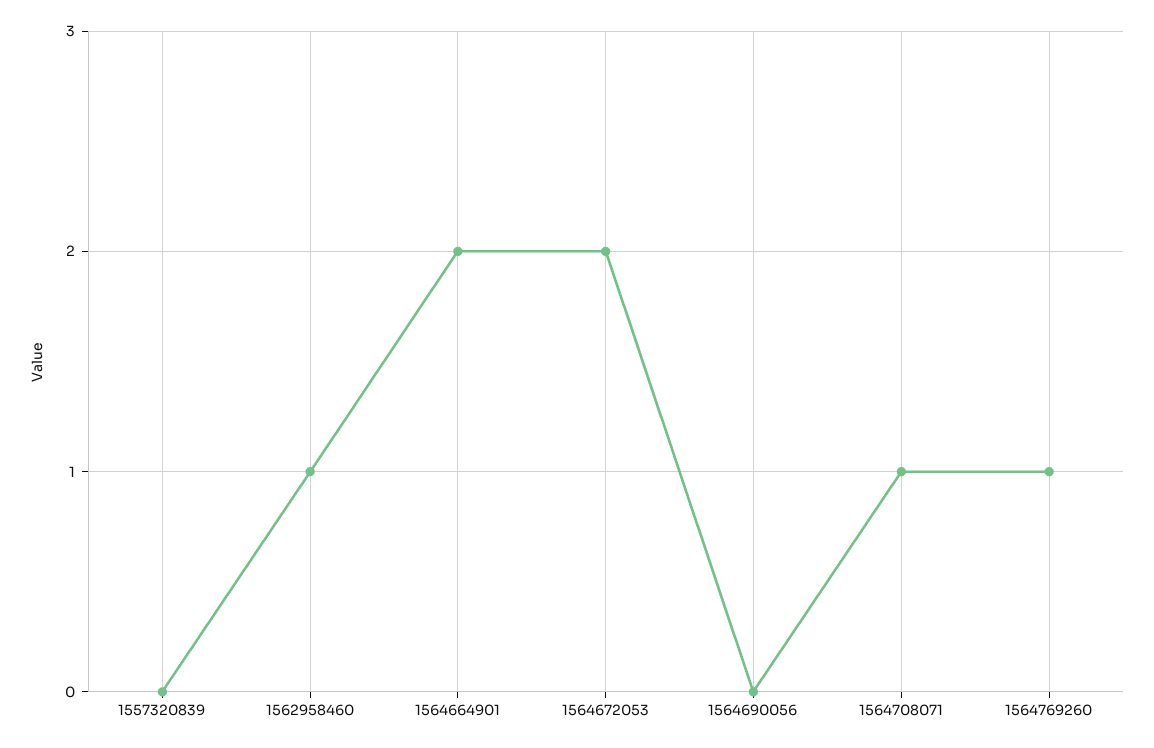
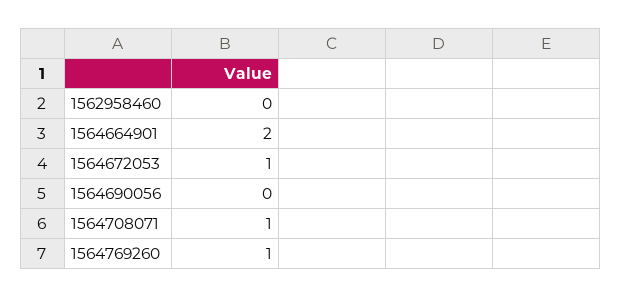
1557320839: 0 -> none
1562958460: 1 -> 0
1564672053: 2 -> 1

